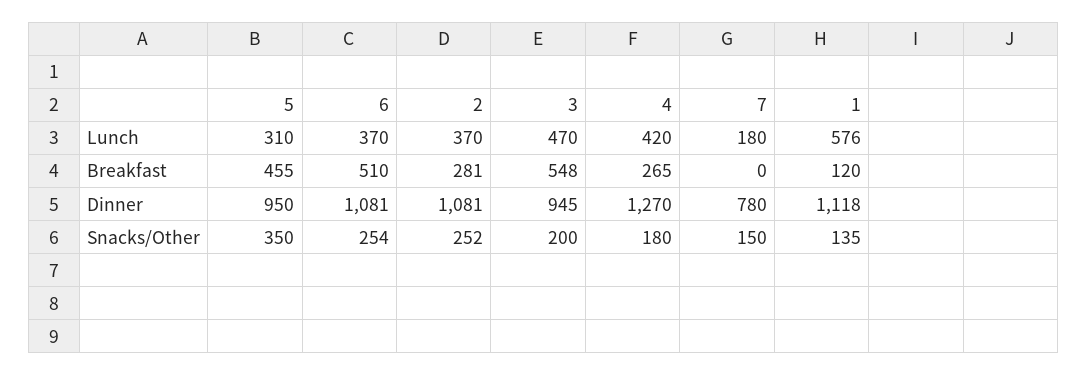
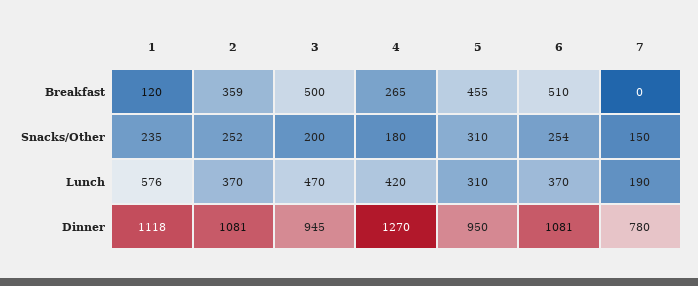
7, Lunch: 180 -> 190
2, Breakfast: 281 -> 359
3, Breakfast: 548 -> 500
5, Snacks/Other: 350 -> 310
1, Snacks/Other: 135 -> 235

